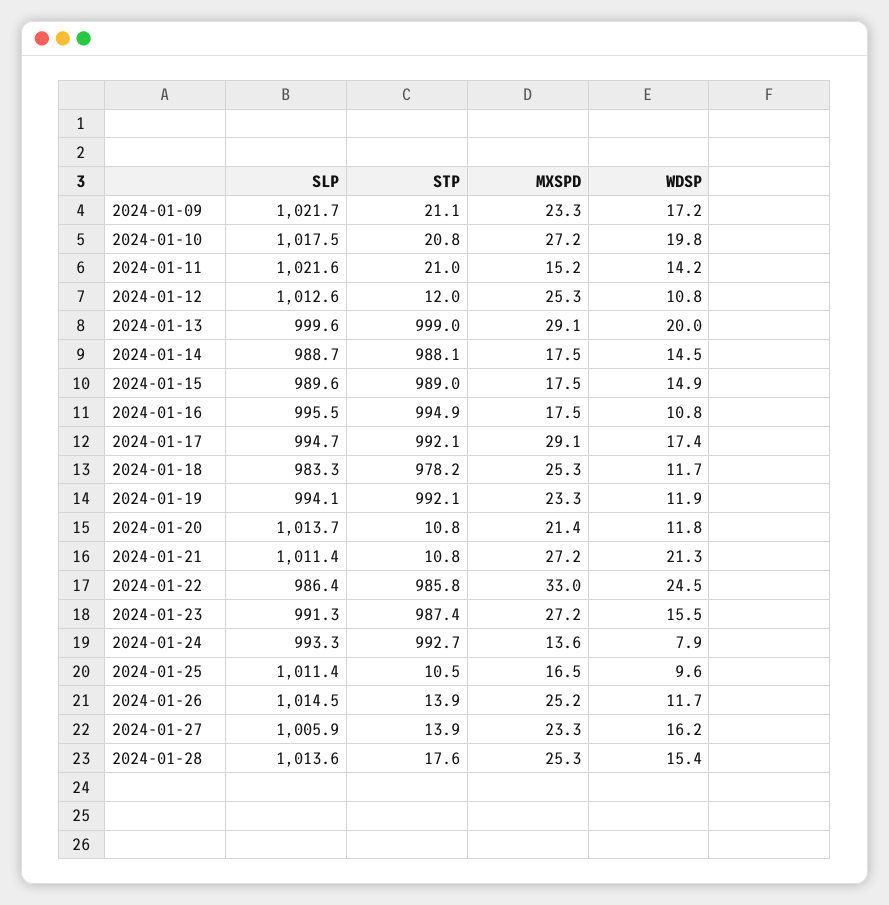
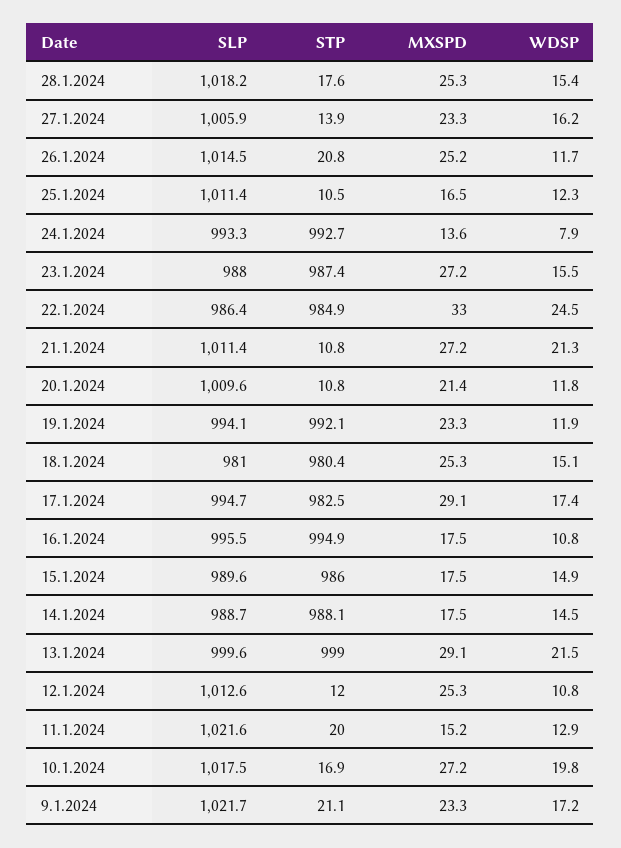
STP, 2024-01-10: 20.8 -> 16.9
STP, 2024-01-11: 21 -> 20
WDSP, 2024-01-11: 14.2 -> 12.9
WDSP, 2024-01-13: 20 -> 21.5
STP, 2024-01-15: 989 -> 986
STP, 2024-01-17: 992.1 -> 982.5
SLP, 2024-01-18: 983.3 -> 981
STP, 2024-01-18: 978.2 -> 980.4
WDSP, 2024-01-18: 11.7 -> 15.1
SLP, 2024-01-20: 1013.7 -> 1009.6
STP, 2024-01-22: 985.8 -> 984.9
SLP, 2024-01-23: 991.3 -> 988
WDSP, 2024-01-25: 9.6 -> 12.3
STP, 2024-01-26: 13.9 -> 20.8
SLP, 2024-01-28: 1013.6 -> 1018.2

